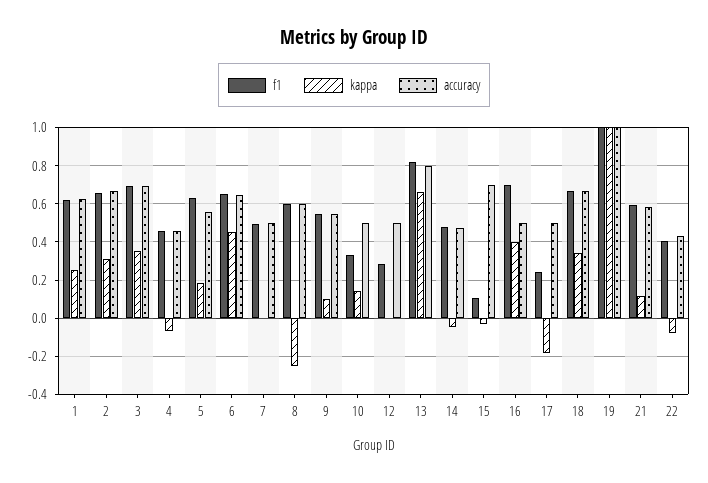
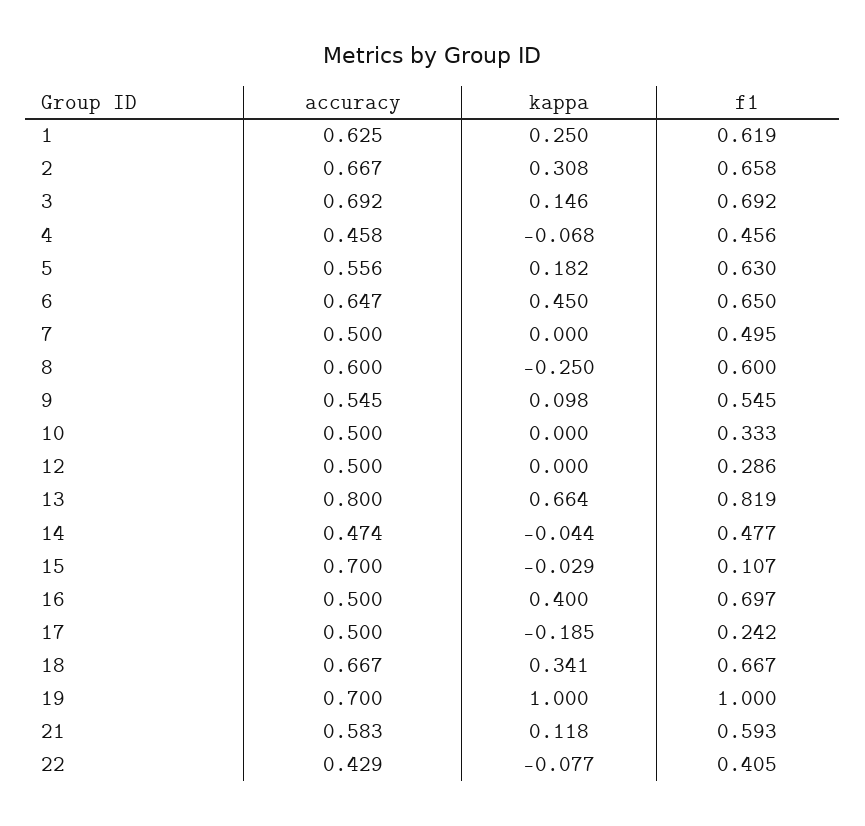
kappa, 3: 0.35 -> 0.146
kappa, 10: 0.15 -> 0
accuracy, 19: 1 -> 0.7

